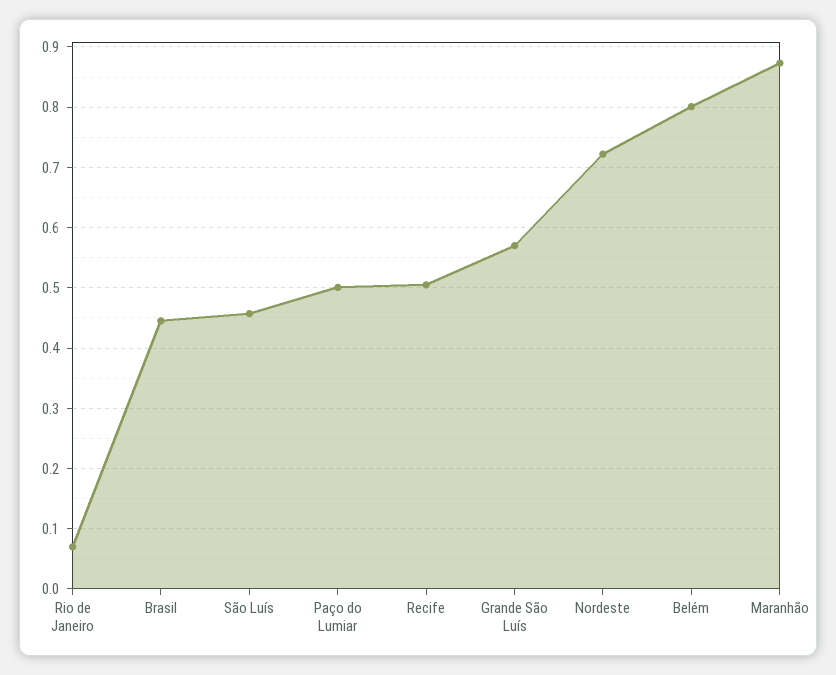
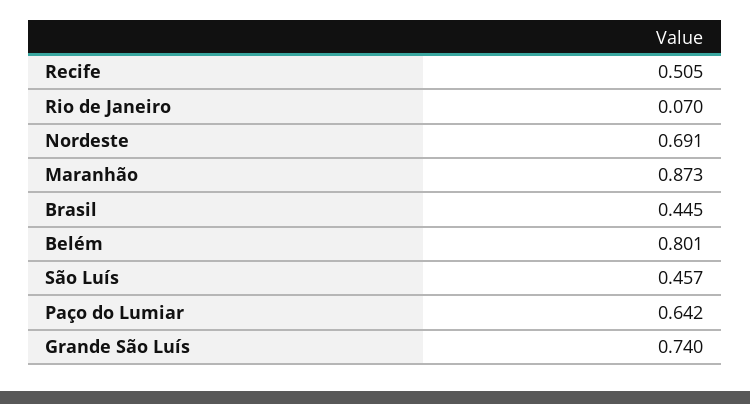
Paço do Lumiar: 0.5 -> 0.642
Grande São Luís: 0.57 -> 0.74
Nordeste: 0.72 -> 0.691

